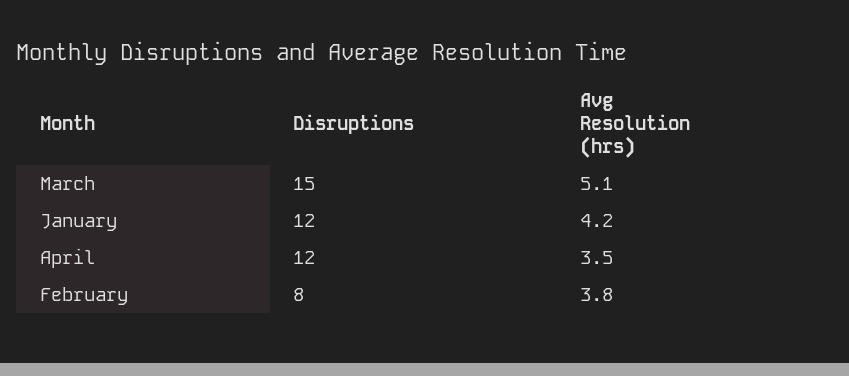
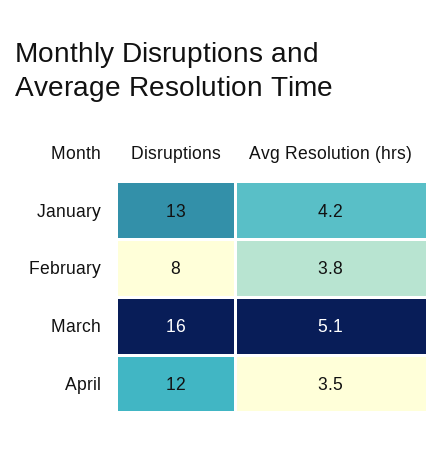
Disruptions, March: 15 -> 16
Disruptions, January: 12 -> 13

